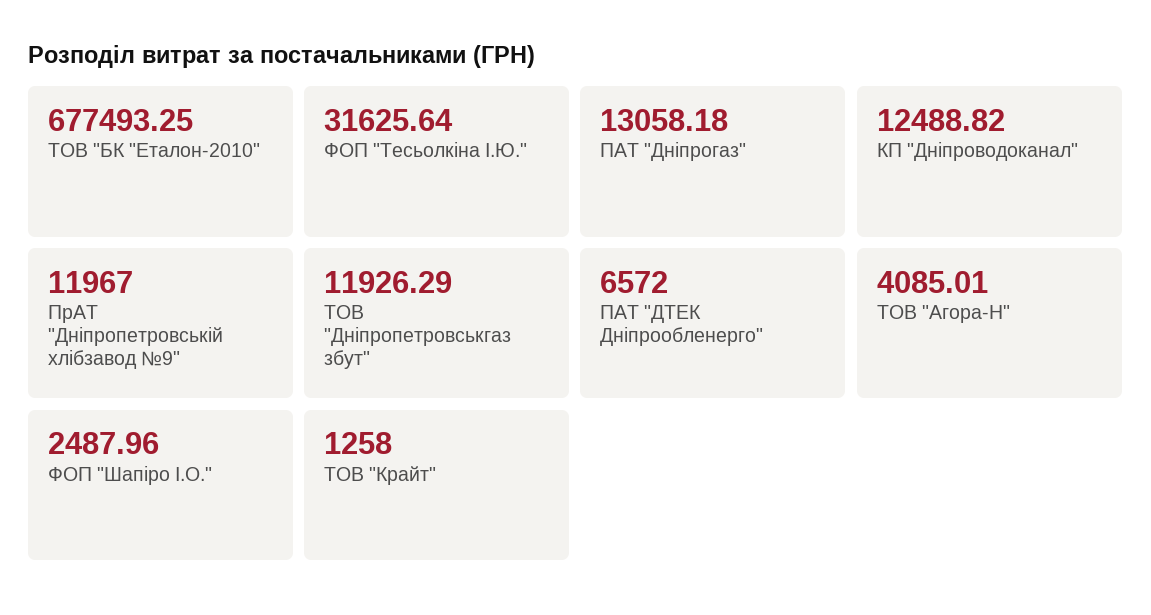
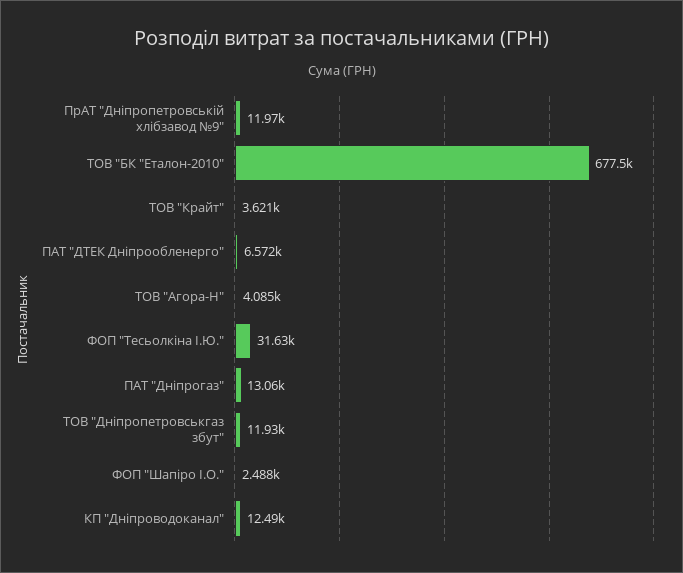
ТОВ "Крайт": 1258 -> 3621

